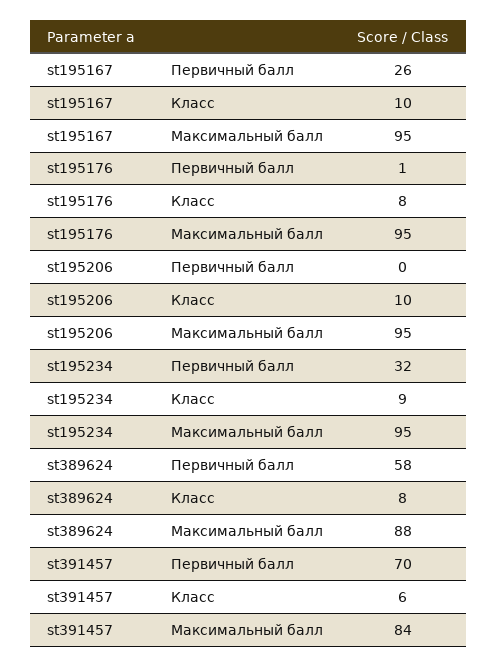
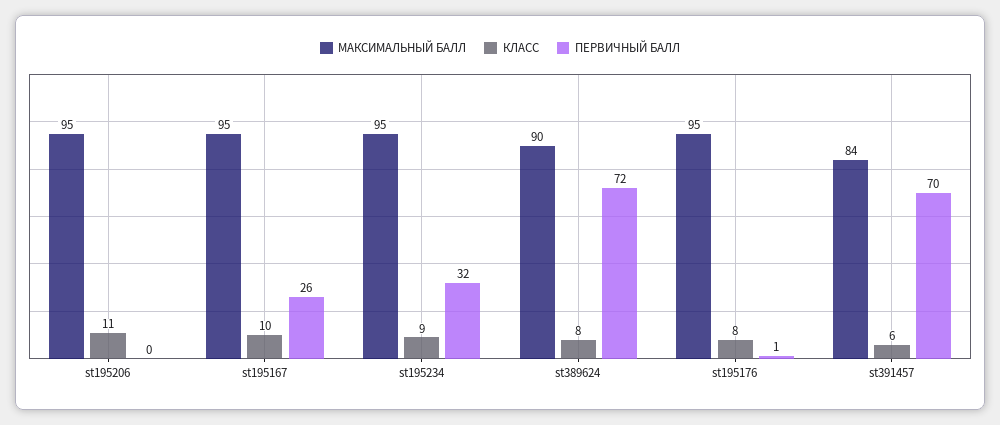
Класс, st195206: 10 -> 11
Первичный балл, st389624: 58 -> 72
Максимальный балл, st389624: 88 -> 90

